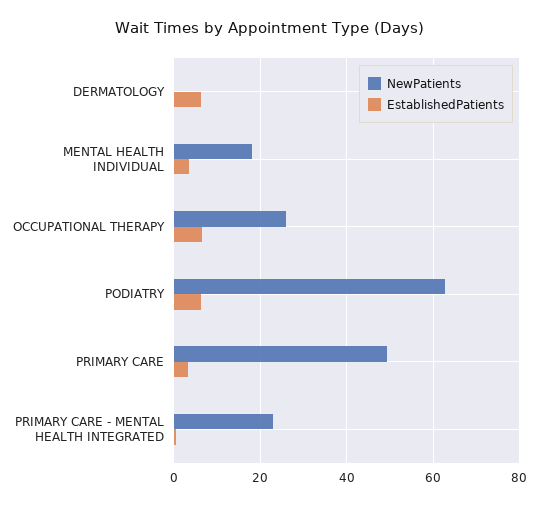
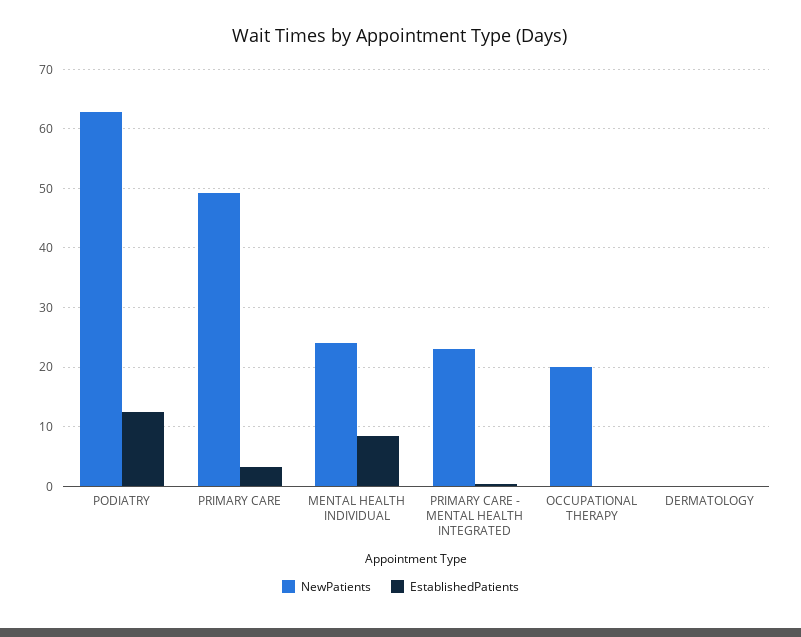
EstablishedPatients, DERMATOLOGY: 6 -> 0
NewPatients, MENTAL HEALTH INDIVIDUAL: 18 -> 24
EstablishedPatients, MENTAL HEALTH INDIVIDUAL: 4 -> 8
NewPatients, OCCUPATIONAL THERAPY: 26 -> 20
EstablishedPatients, OCCUPATIONAL THERAPY: 6 -> 0
EstablishedPatients, PODIATRY: 6 -> 12

